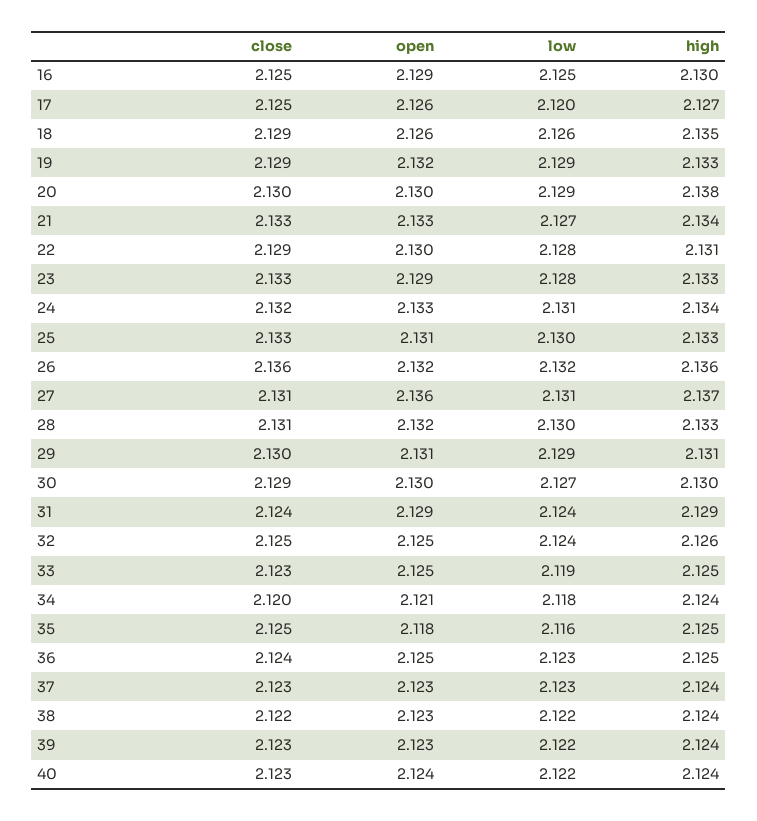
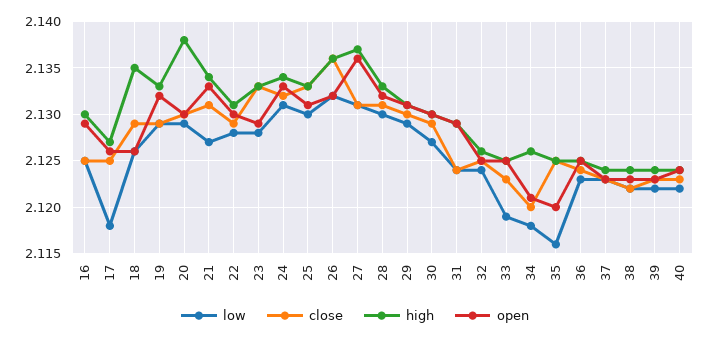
low, 17: 2.12 -> 2.118
close, 21: 2.133 -> 2.131
high, 34: 2.124 -> 2.126
open, 35: 2.118 -> 2.12

